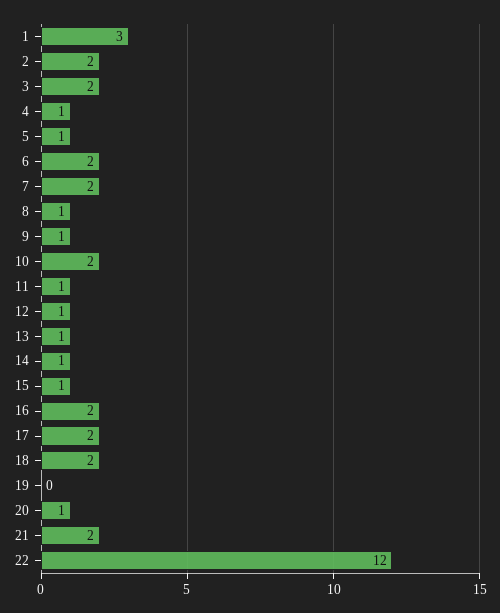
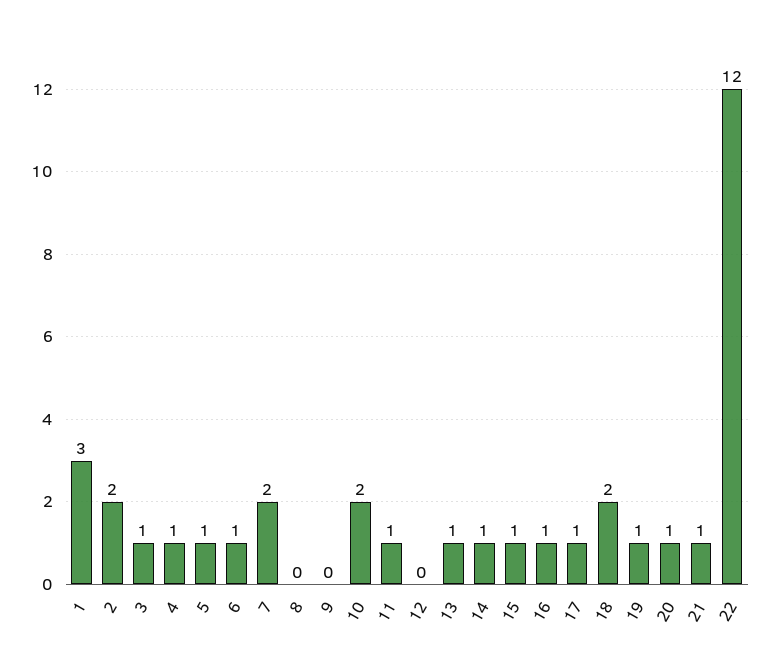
3: 2 -> 1
6: 2 -> 1
8: 1 -> 0
9: 1 -> 0
12: 1 -> 0
16: 2 -> 1
17: 2 -> 1
19: 0 -> 1
21: 2 -> 1

